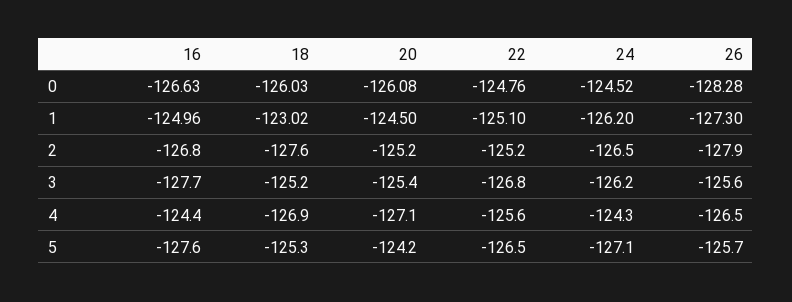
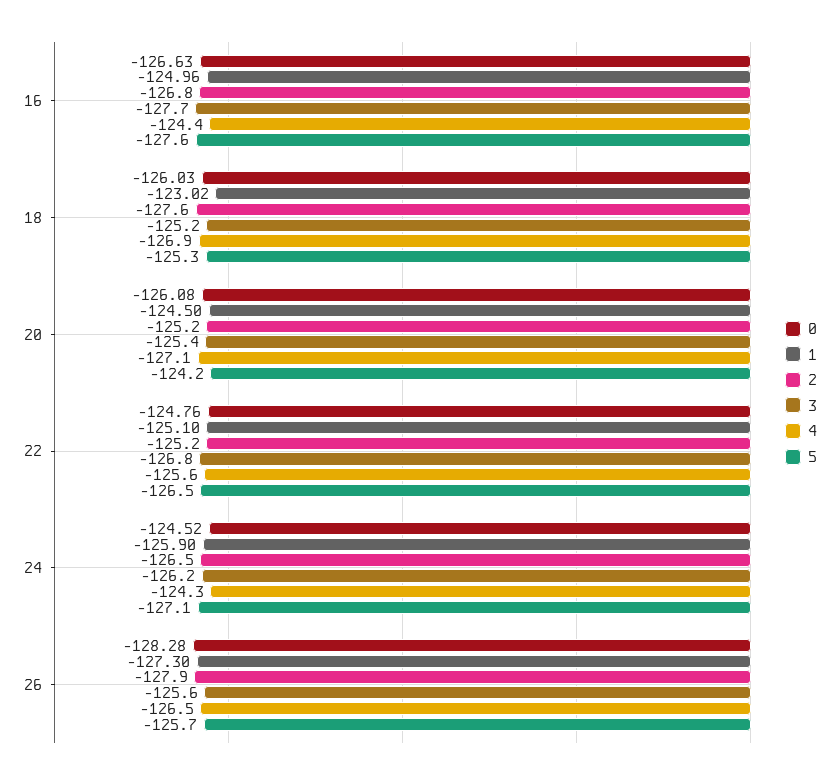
1, 24: -126.2 -> -125.9

